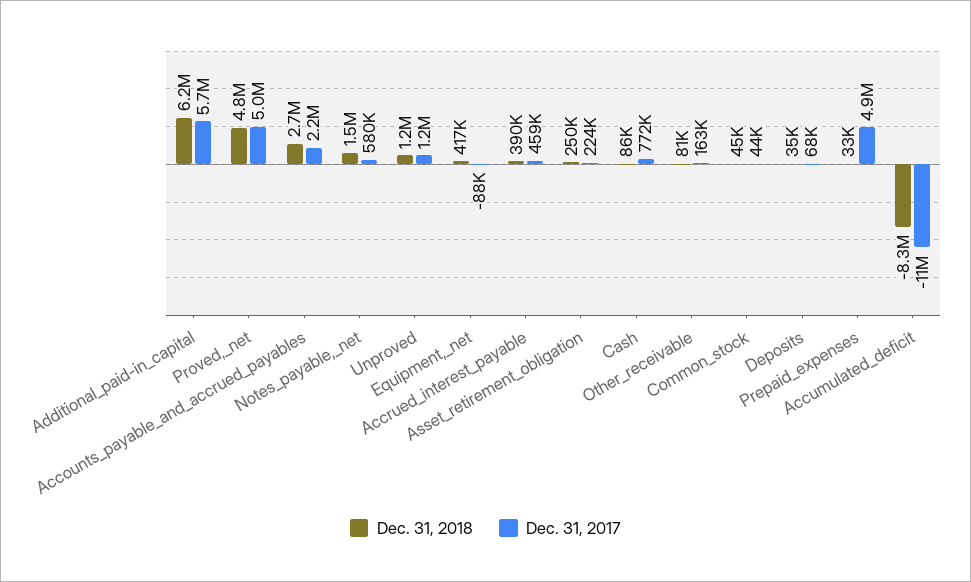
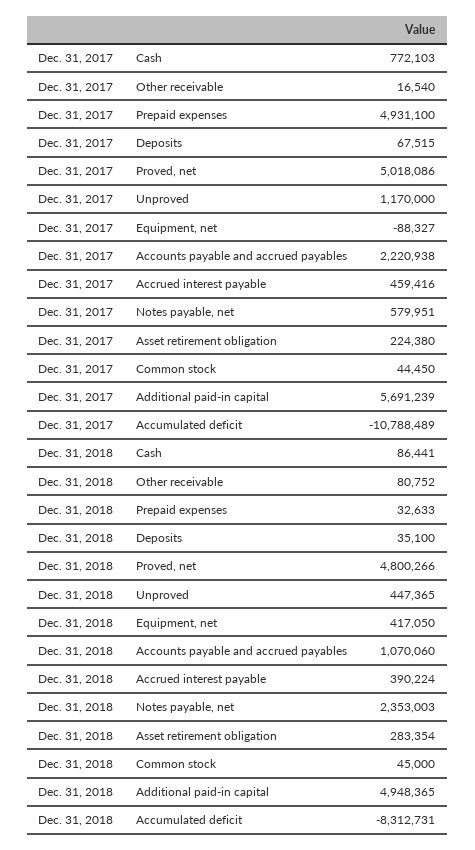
Dec. 31, 2018, Additional_paid-in_capital: 6200000 -> 4948365
Dec. 31, 2018, Accounts_payable_and_accrued_payables: 2700000 -> 1070060
Dec. 31, 2018, Notes_payable,_net: 1500000 -> 2353003
Dec. 31, 2018, Unproved: 1200000 -> 447365
Dec. 31, 2018, Asset_retirement_obligation: 250000 -> 283354
Dec. 31, 2017, Other_receivable: 163000 -> 16540

